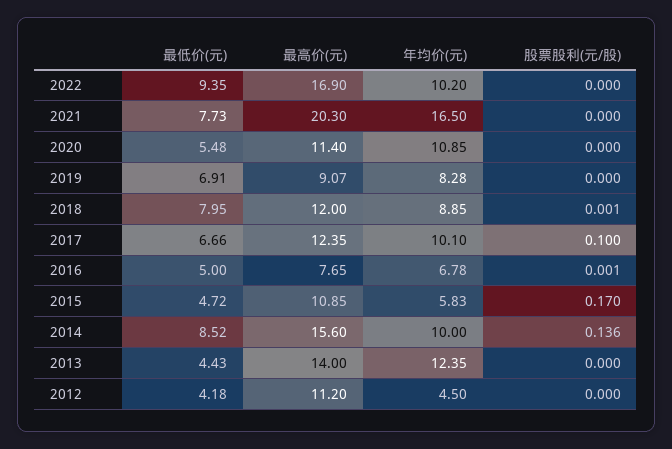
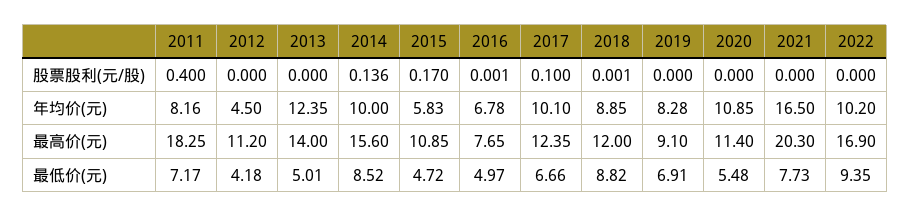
最高价(元), 2019: 9.07 -> 9.1
最低价(元), 2018: 7.95 -> 8.82
最低价(元), 2016: 5 -> 4.97
最低价(元), 2013: 4.43 -> 5.01
股票股利(元/股), 2011: none -> 0.4
年均价(元), 2011: none -> 8.16
最高价(元), 2011: none -> 18.25
最低价(元), 2011: none -> 7.17

